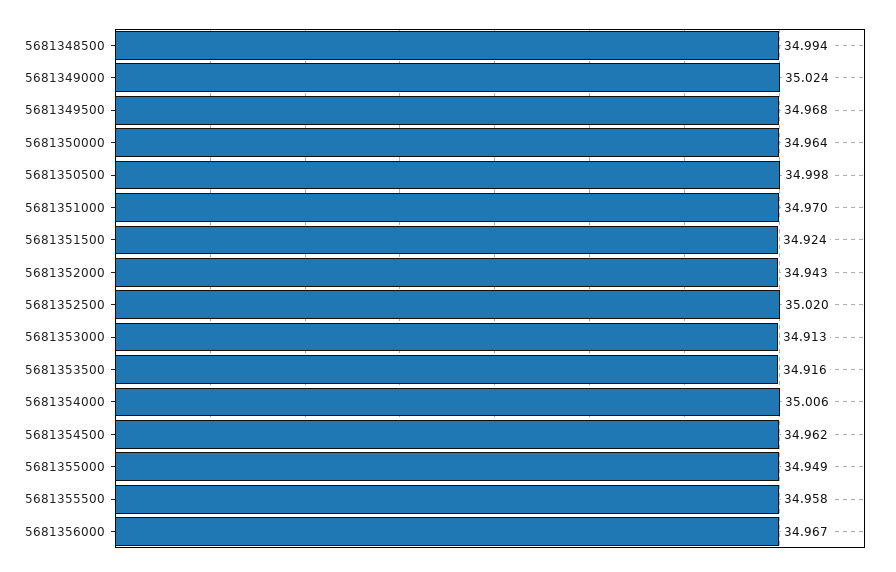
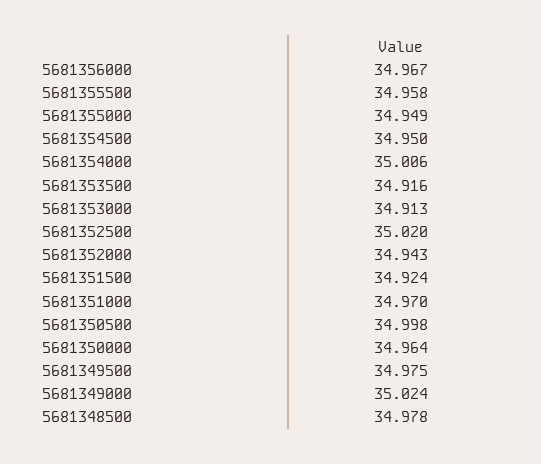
5681348500: 34.994 -> 34.978
5681349500: 34.968 -> 34.975
5681354500: 34.962 -> 34.95

